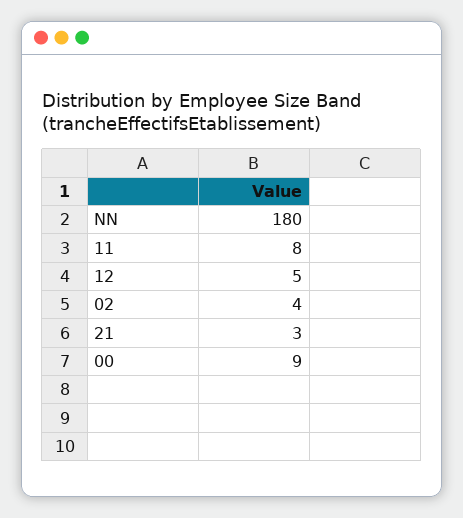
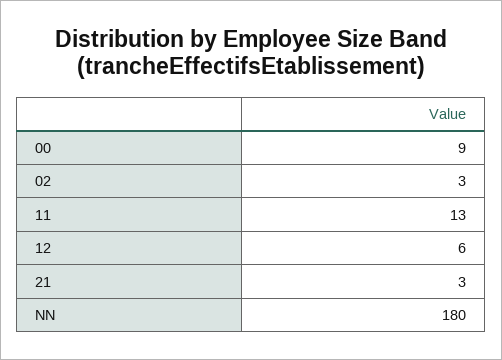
11: 8 -> 13
12: 5 -> 6
02: 4 -> 3

